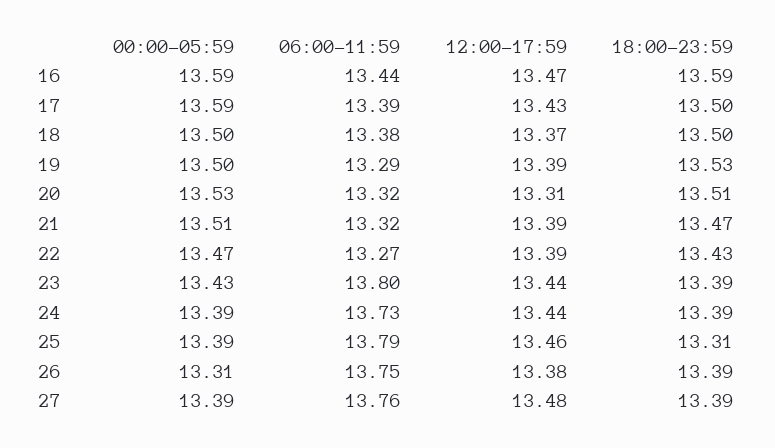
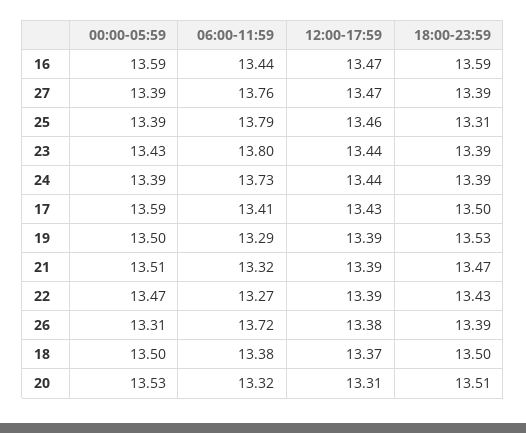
06:00-11:59, 17: 13.39 -> 13.41
06:00-11:59, 26: 13.75 -> 13.72
12:00-17:59, 27: 13.48 -> 13.47

